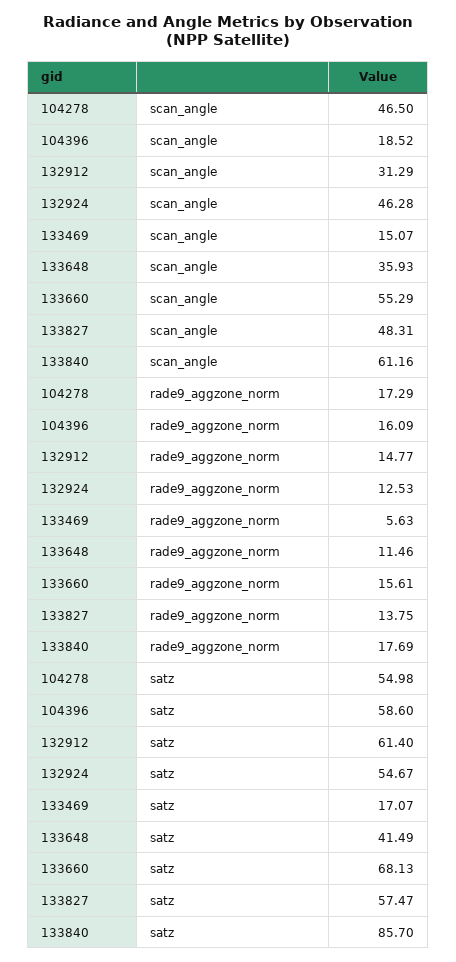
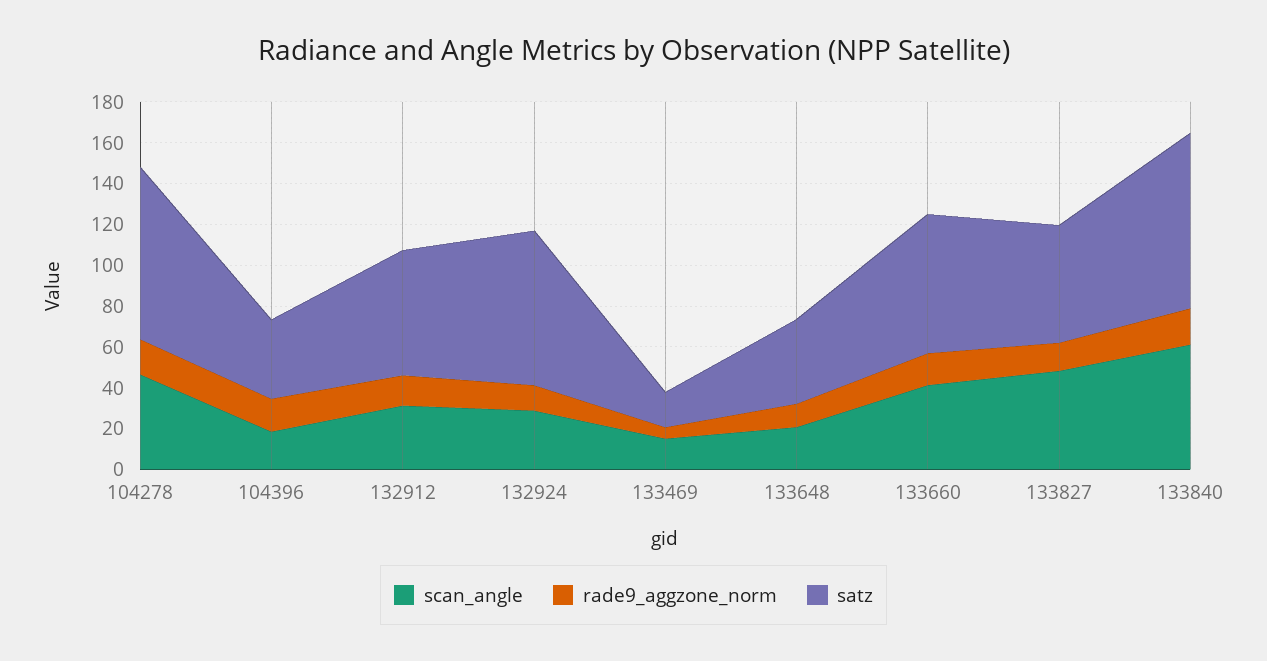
scan_angle, 132924: 46.28 -> 30
scan_angle, 133648: 35.93 -> 20
scan_angle, 133660: 55.29 -> 40
satz, 104278: 54.98 -> 85
satz, 104396: 58.6 -> 40
satz, 132924: 54.67 -> 75

